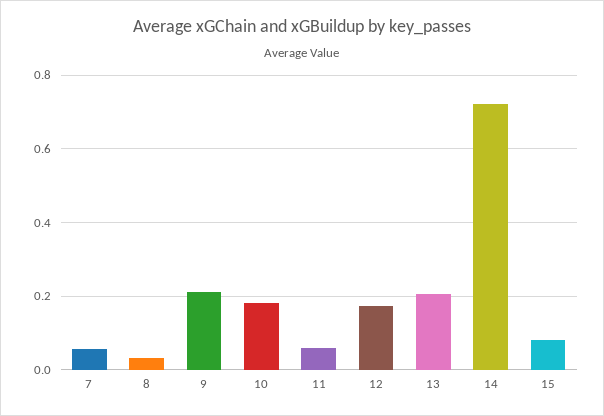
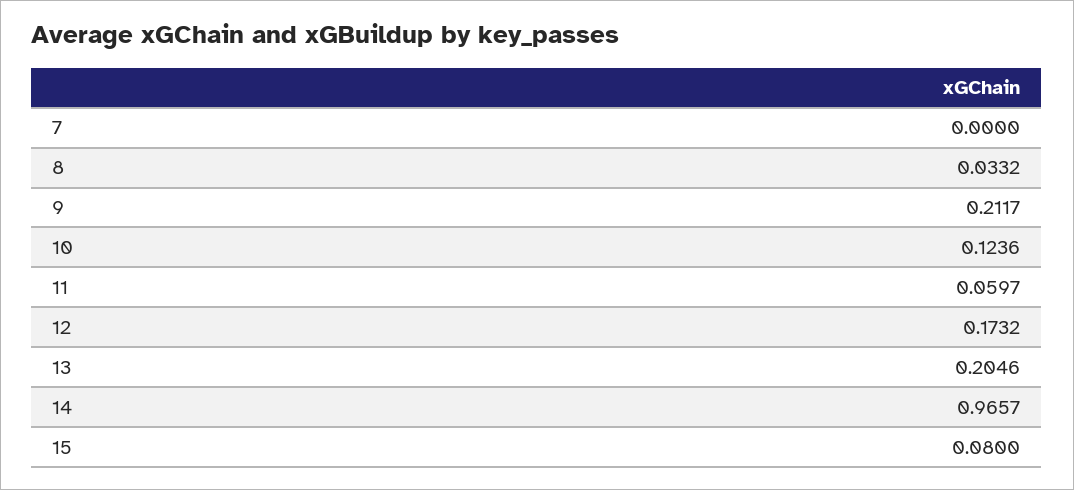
7: 0.06 -> 0
10: 0.18 -> 0.1236
14: 0.72 -> 0.9657

